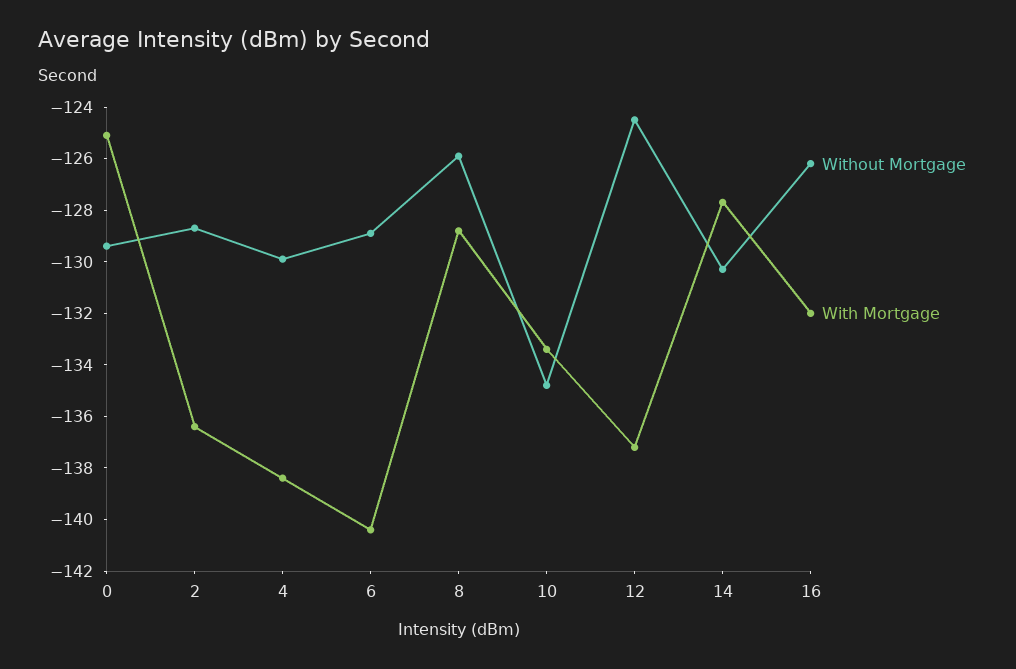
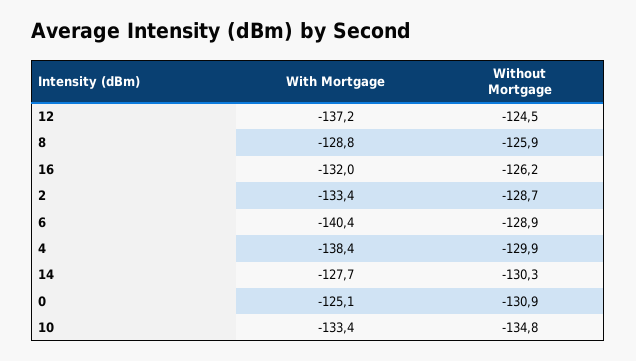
Without Mortgage, 0: -129.5 -> -130.9
With Mortgage, 2: -136.5 -> -133.4

